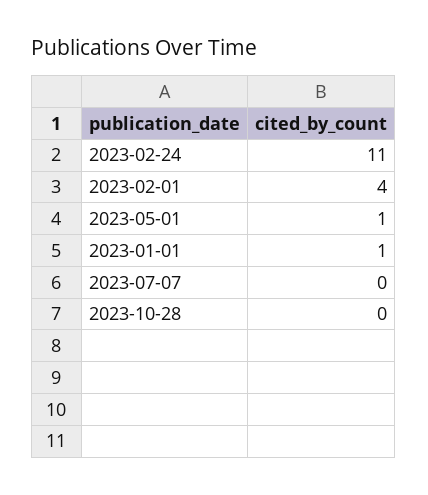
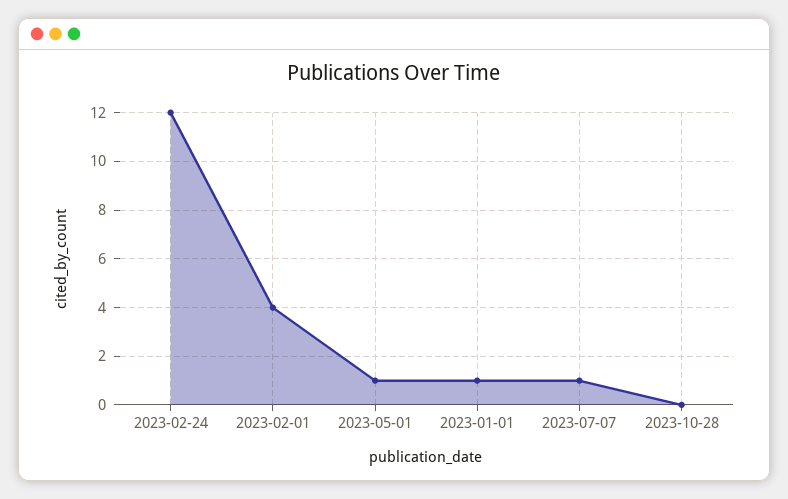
2023-02-24: 11 -> 12
2023-07-07: 0 -> 1

